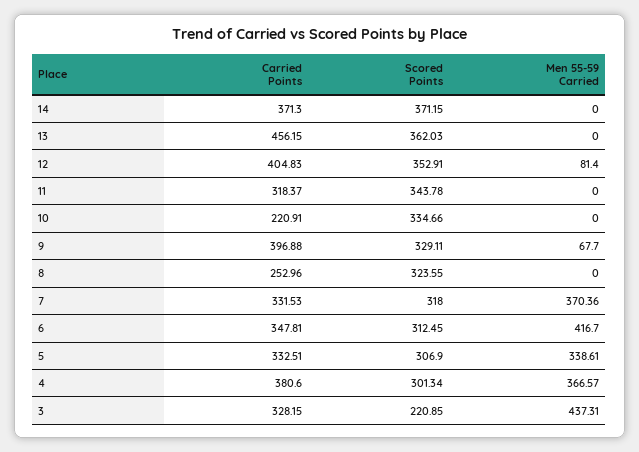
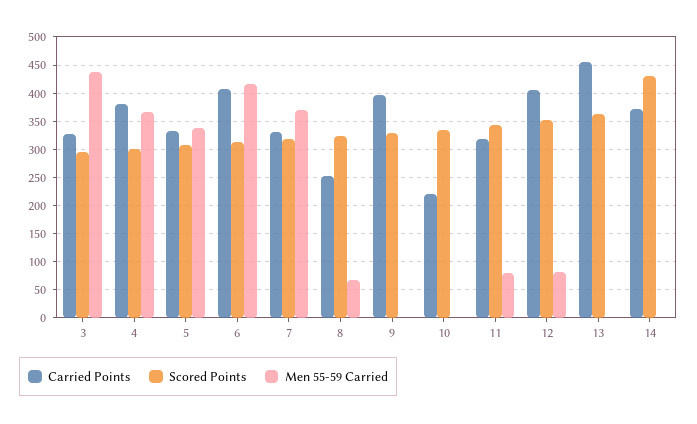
Scored Points, 14: 371.15 -> 425
Men 55-59 Carried, 11: 0 -> 75
Men 55-59 Carried, 9: 67.7 -> 0
Men 55-59 Carried, 8: 0 -> 75
Carried Points, 6: 347.81 -> 400
Scored Points, 3: 220.85 -> 300

